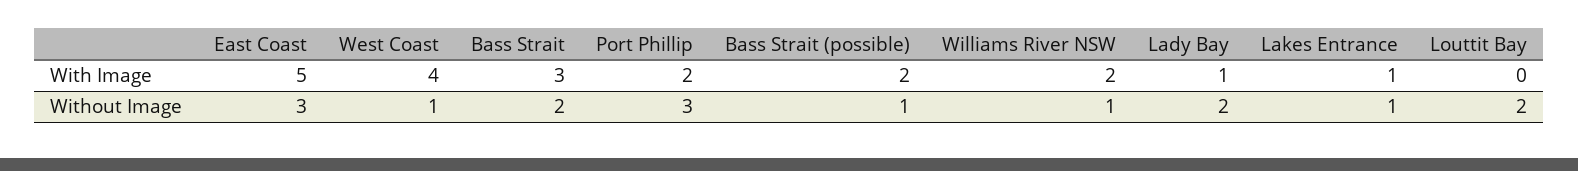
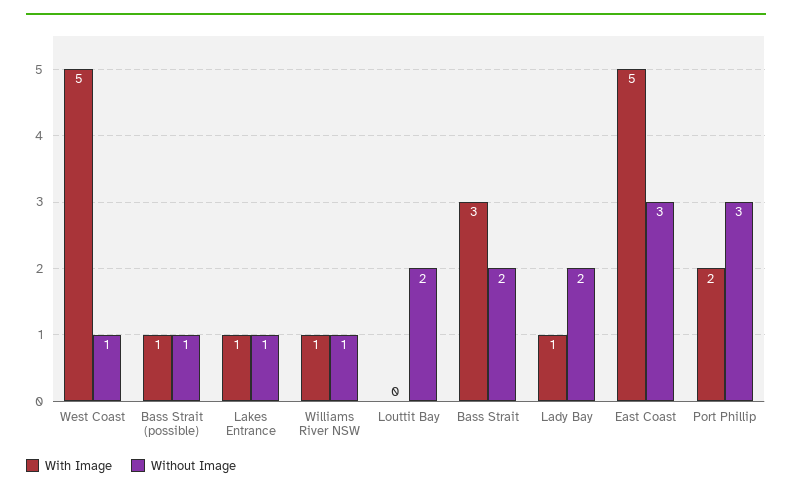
With Image, West Coast: 4 -> 5
With Image, Bass Strait (possible): 2 -> 1
With Image, Williams River NSW: 2 -> 1

